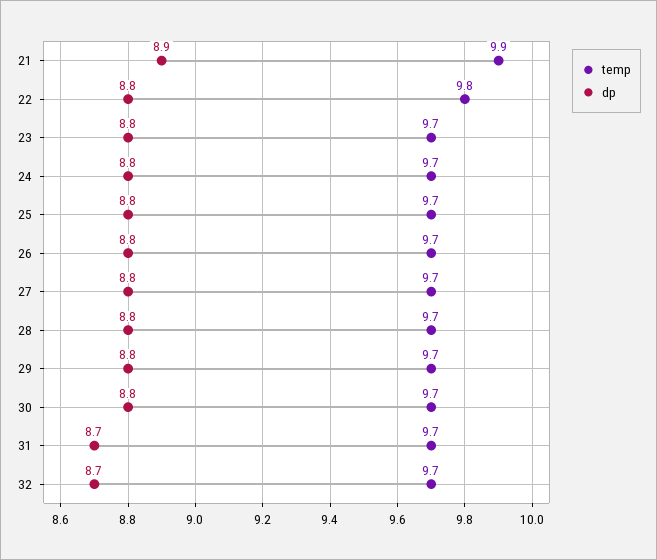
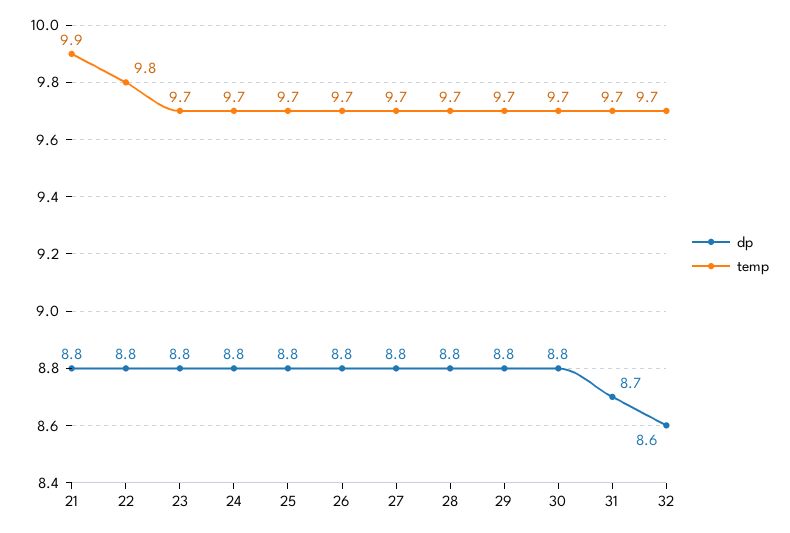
dp, 21: 8.9 -> 8.8
dp, 32: 8.7 -> 8.6

